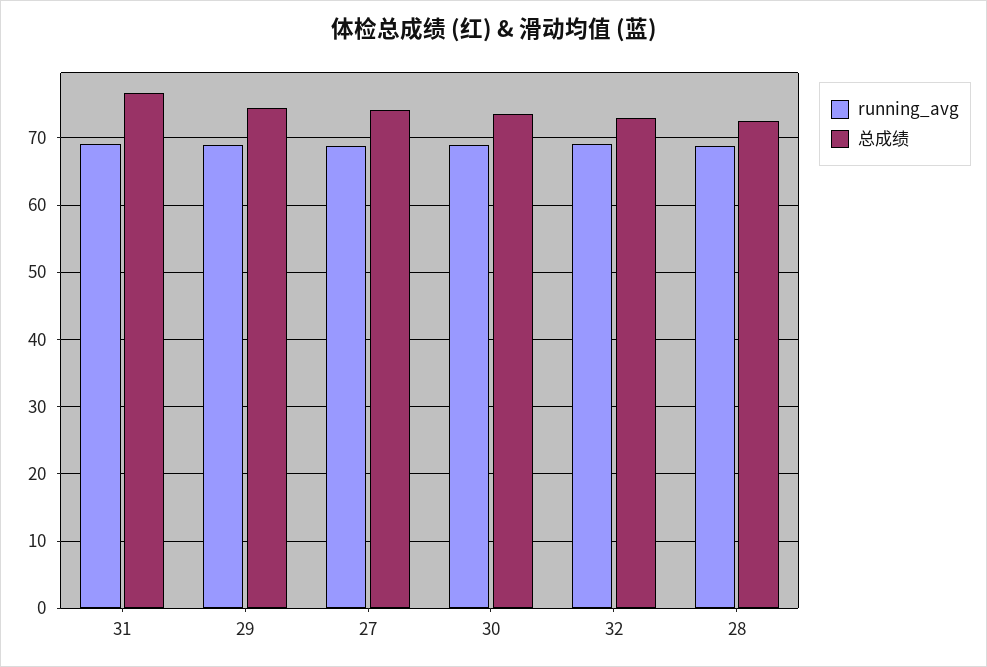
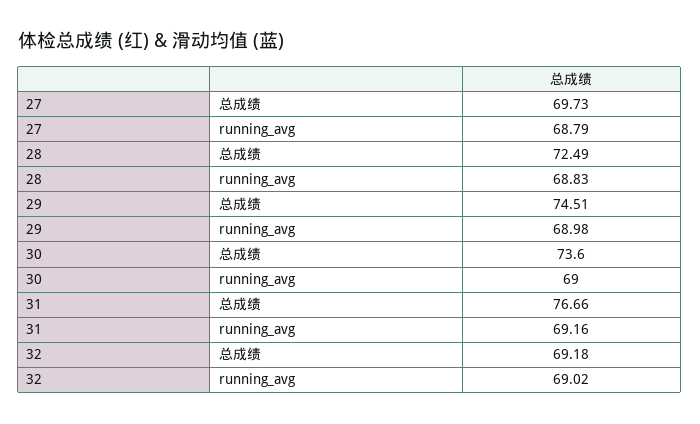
总成绩, 27: 74 -> 69.73
总成绩, 32: 73 -> 69.18

